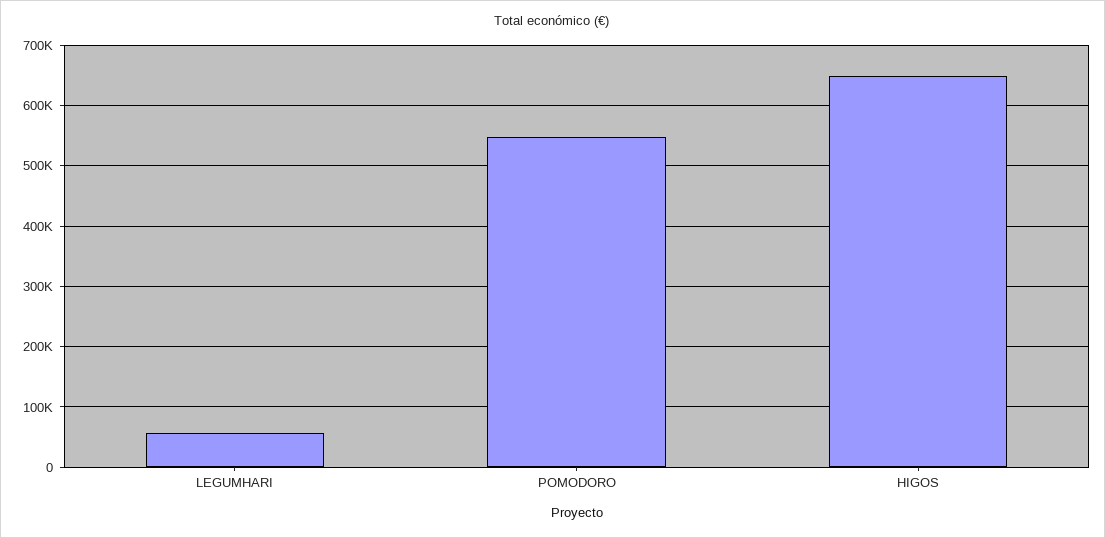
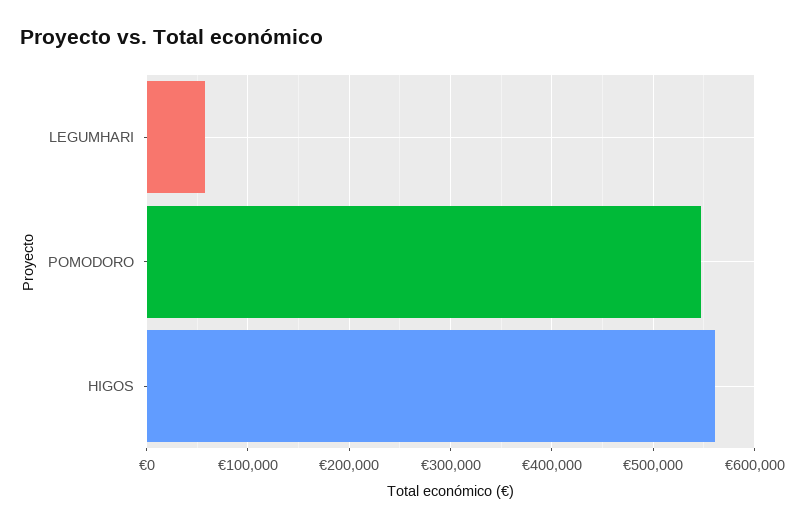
HIGOS: 650000 -> 560000

